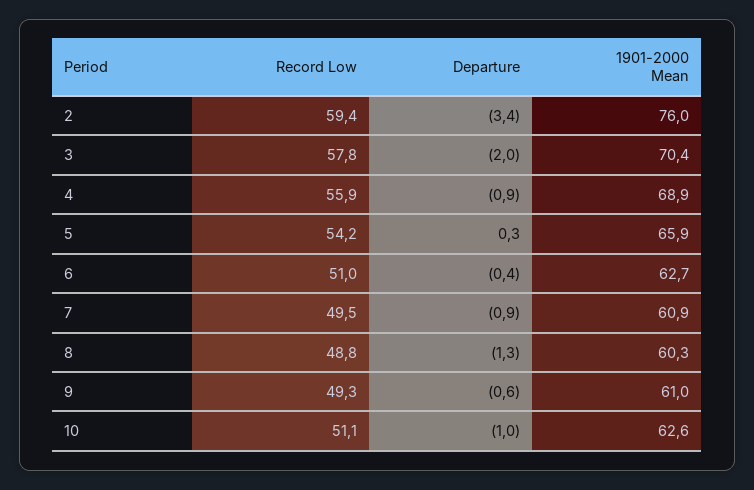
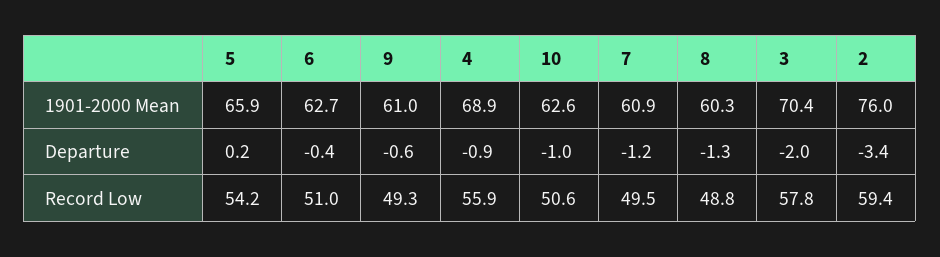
Departure, 5: 0.3 -> 0.2
Departure, 7: -0.9 -> -1.2
Record Low, 10: 51.1 -> 50.6

